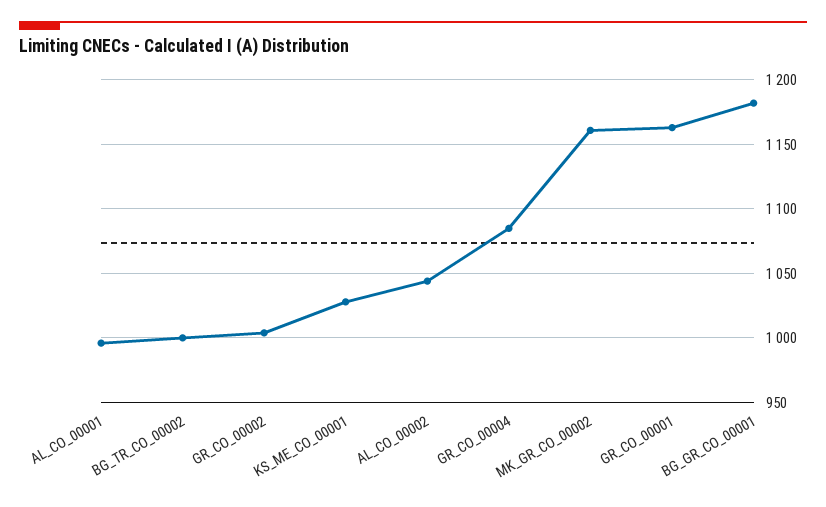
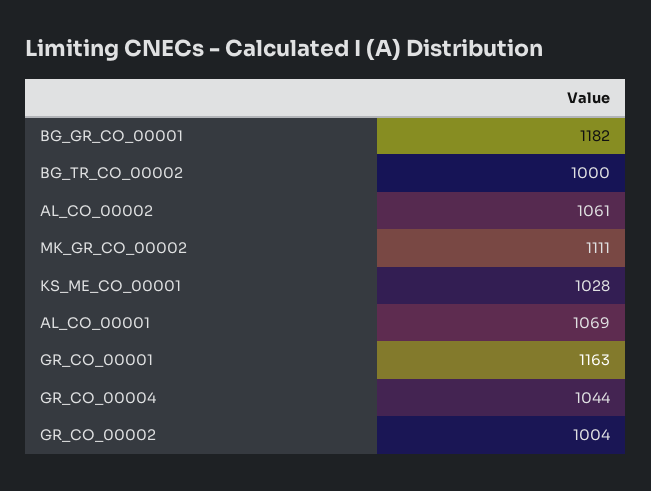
AL_CO_00001: 995 -> 1069
AL_CO_00002: 1045 -> 1061
GR_CO_00004: 1085 -> 1044
MK_GR_CO_00002: 1160 -> 1111

